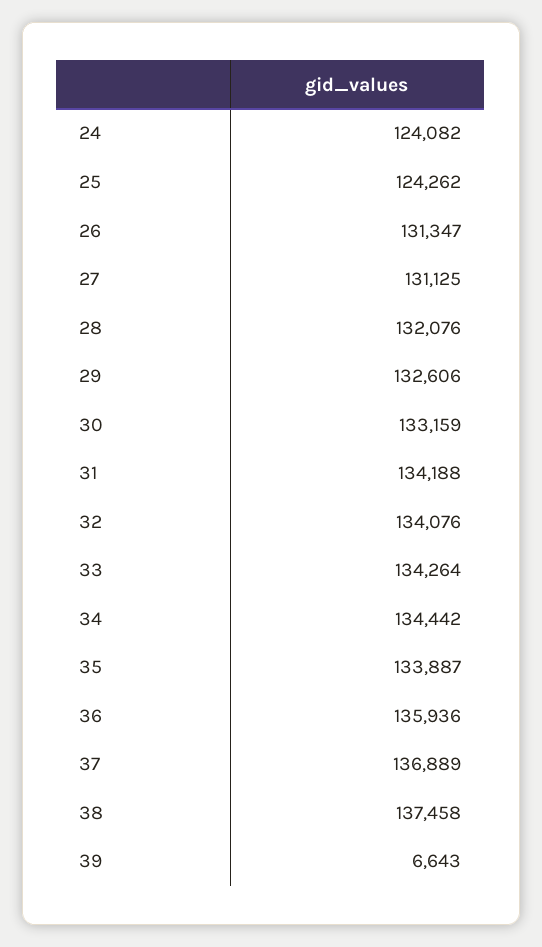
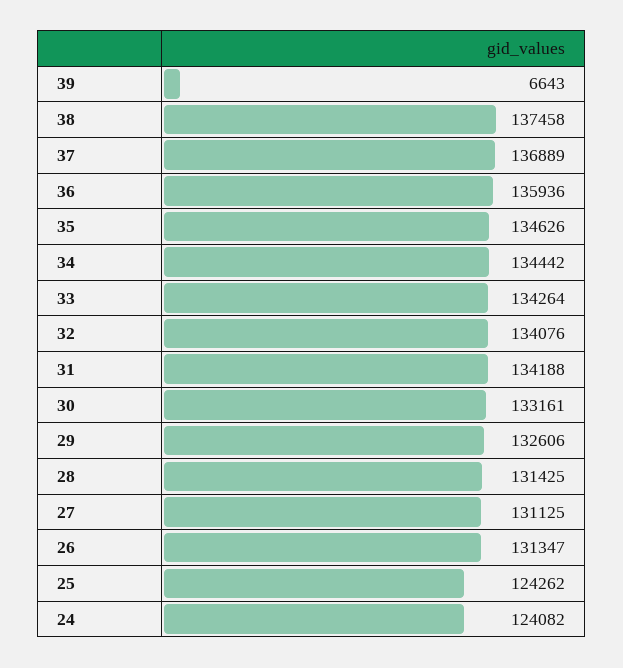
28: 132076 -> 131425
30: 133159 -> 133161
35: 133887 -> 134626

